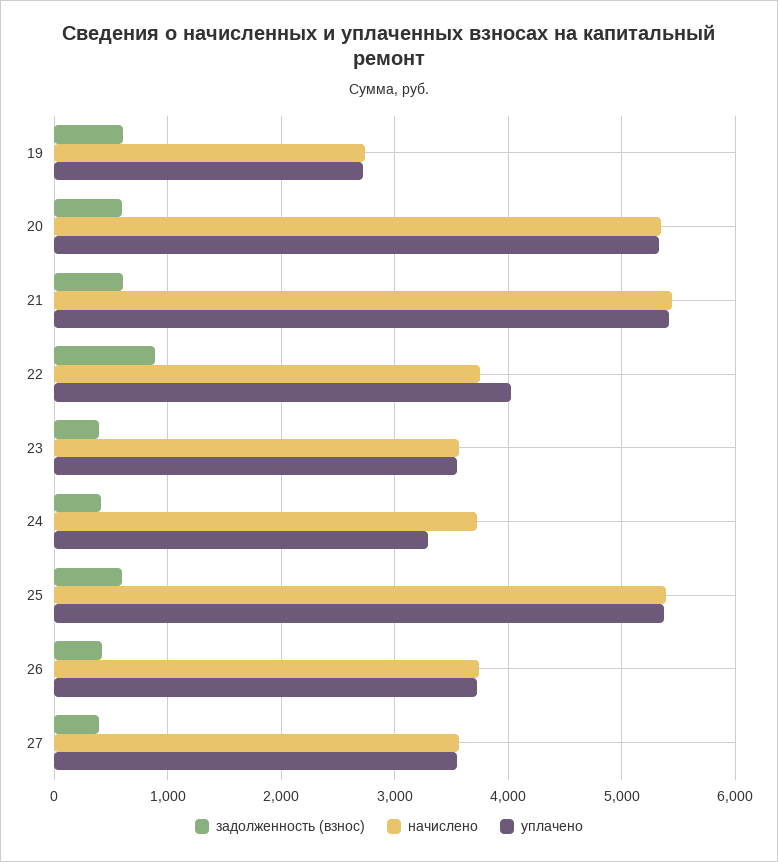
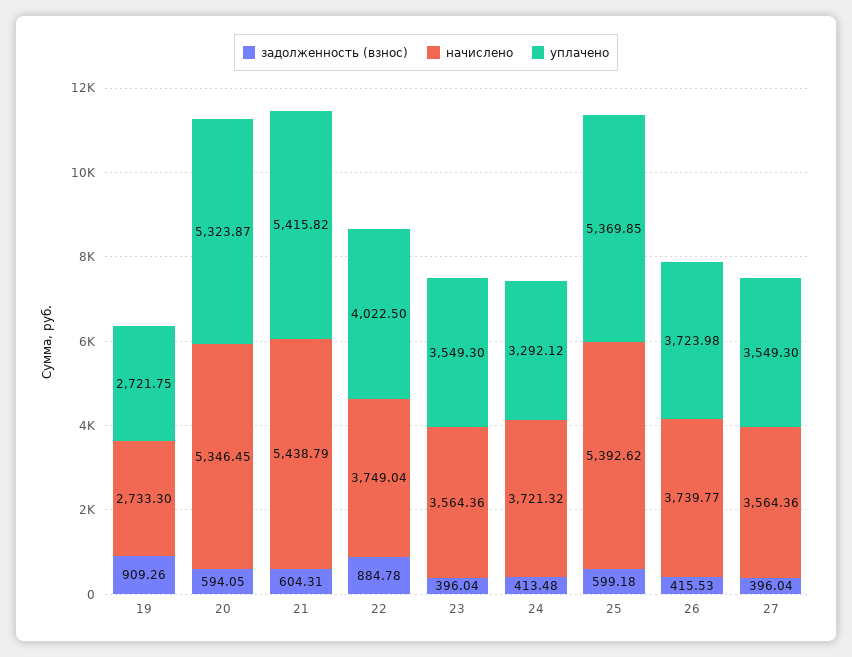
задолженность (взнос), 19: 600 -> 909.26

